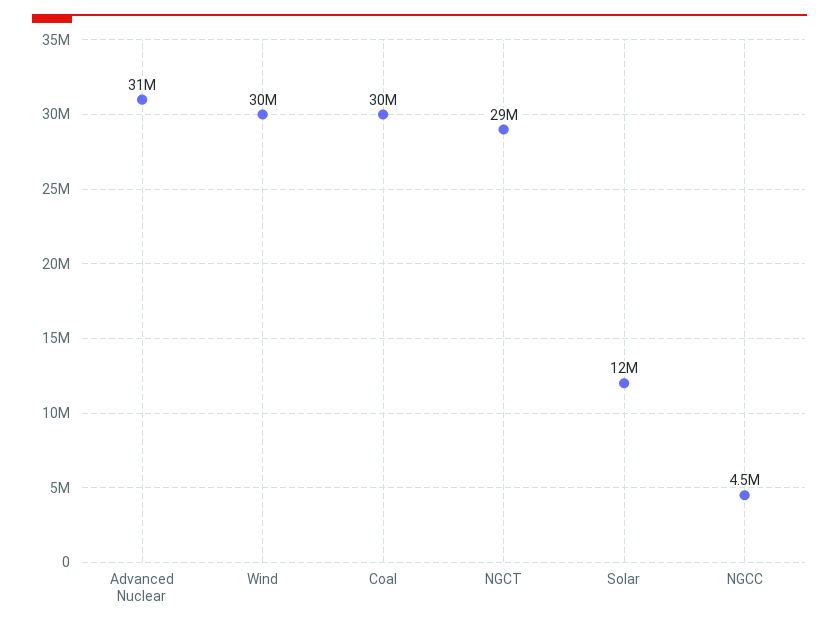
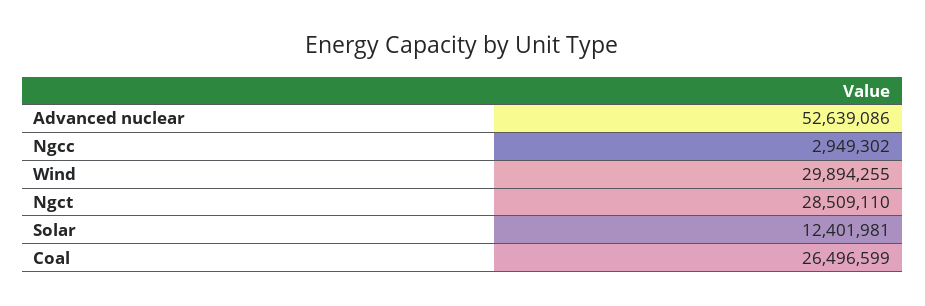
Advanced Nuclear: 31000000 -> 52639086
Coal: 30000000 -> 26496599
NGCC: 4500000 -> 2949302

